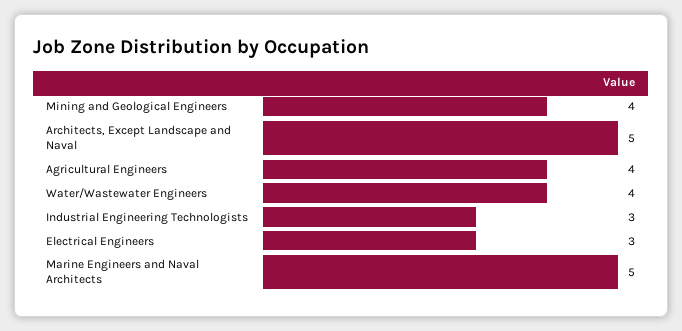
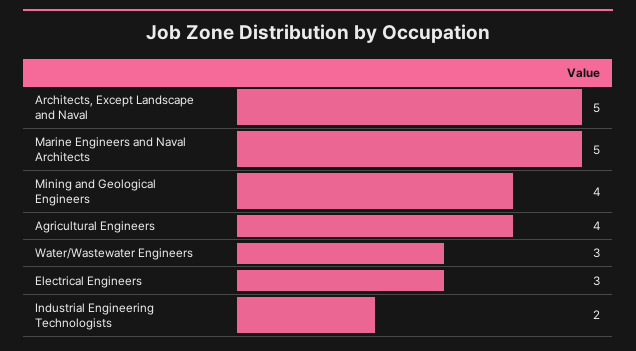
Water/Wastewater Engineers: 4 -> 3
Industrial Engineering Technologists: 3 -> 2

